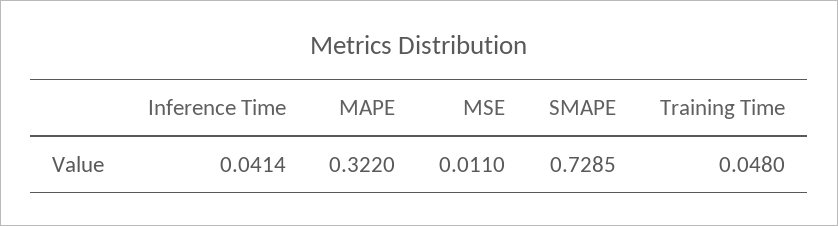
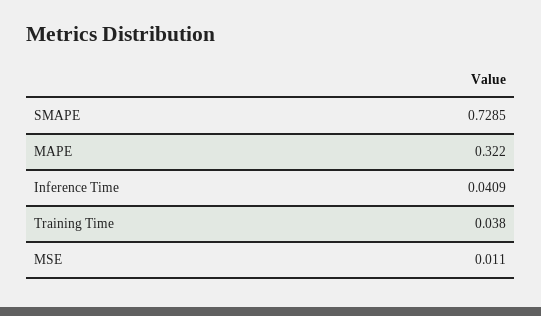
Inference Time: 0.0414 -> 0.0409
Training Time: 0.048 -> 0.038

